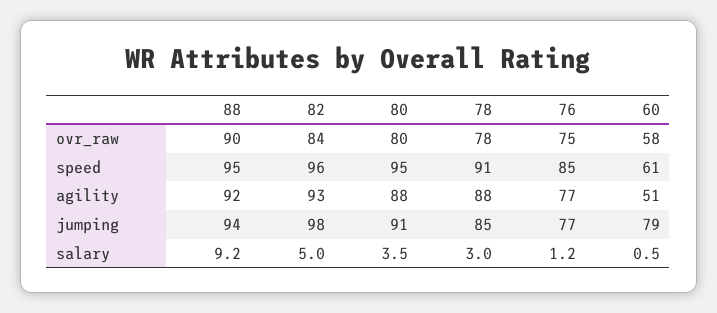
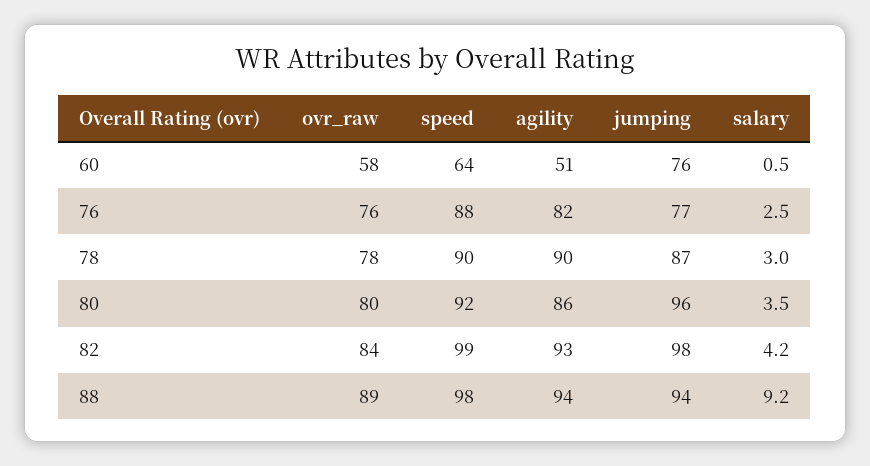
88, ovr_raw: 90 -> 89
76, ovr_raw: 75 -> 76
88, speed: 95 -> 98
82, speed: 96 -> 99
80, speed: 95 -> 92
78, speed: 91 -> 90
76, speed: 85 -> 88
60, speed: 61 -> 64
88, agility: 92 -> 94
80, agility: 88 -> 86
78, agility: 88 -> 90
76, agility: 77 -> 82
80, jumping: 91 -> 96
78, jumping: 85 -> 87
60, jumping: 79 -> 76
82, salary: 5 -> 4.2
76, salary: 1.2 -> 2.5

